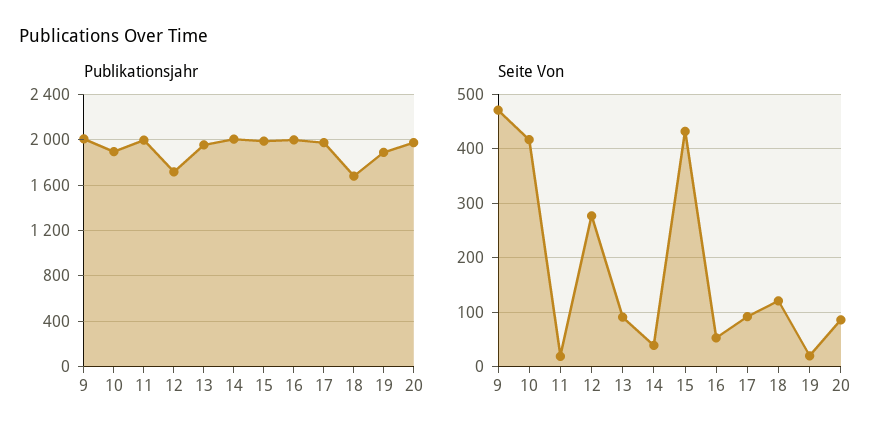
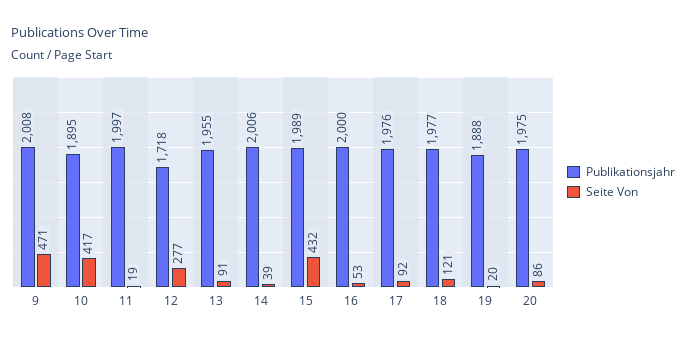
Publikationsjahr, 18: 1700 -> 1977

